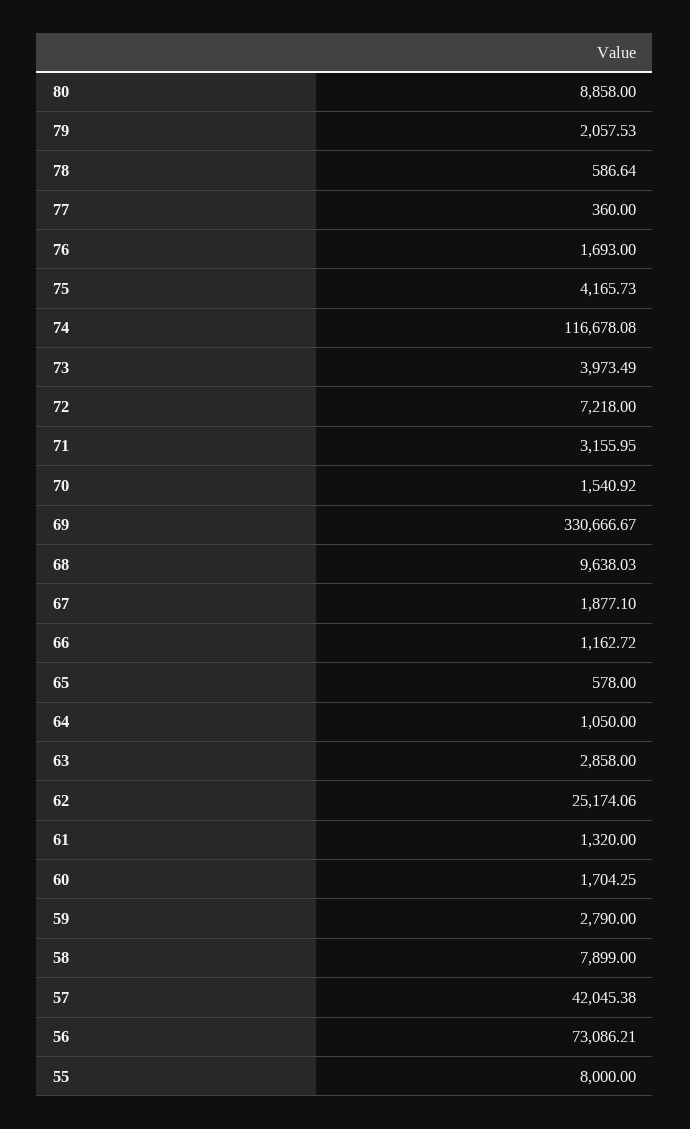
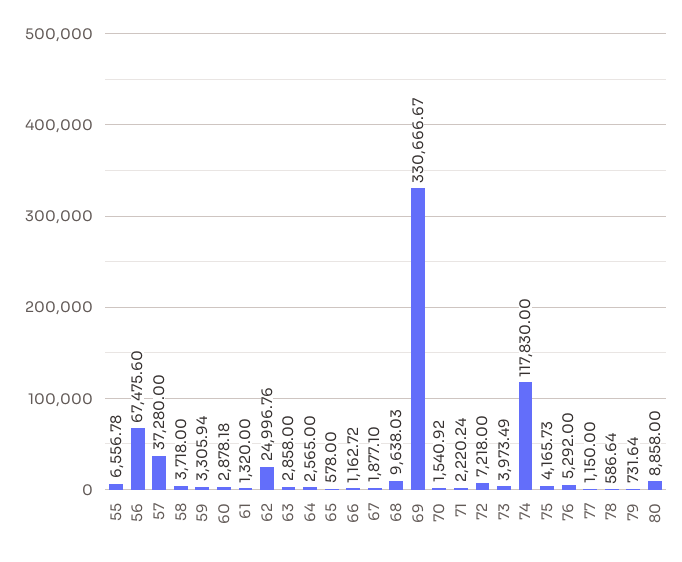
79: 2057.53 -> 731.64
77: 360 -> 1150
76: 1693 -> 5292
74: 116678.08 -> 117830
71: 3155.95 -> 2220.24
64: 1050 -> 2565
62: 25174.06 -> 24996.76
60: 1704.25 -> 2878.18
59: 2790 -> 3305.94
58: 7899 -> 3718
57: 42045.38 -> 37280
56: 73086.21 -> 67475.6
55: 8000 -> 6556.78

